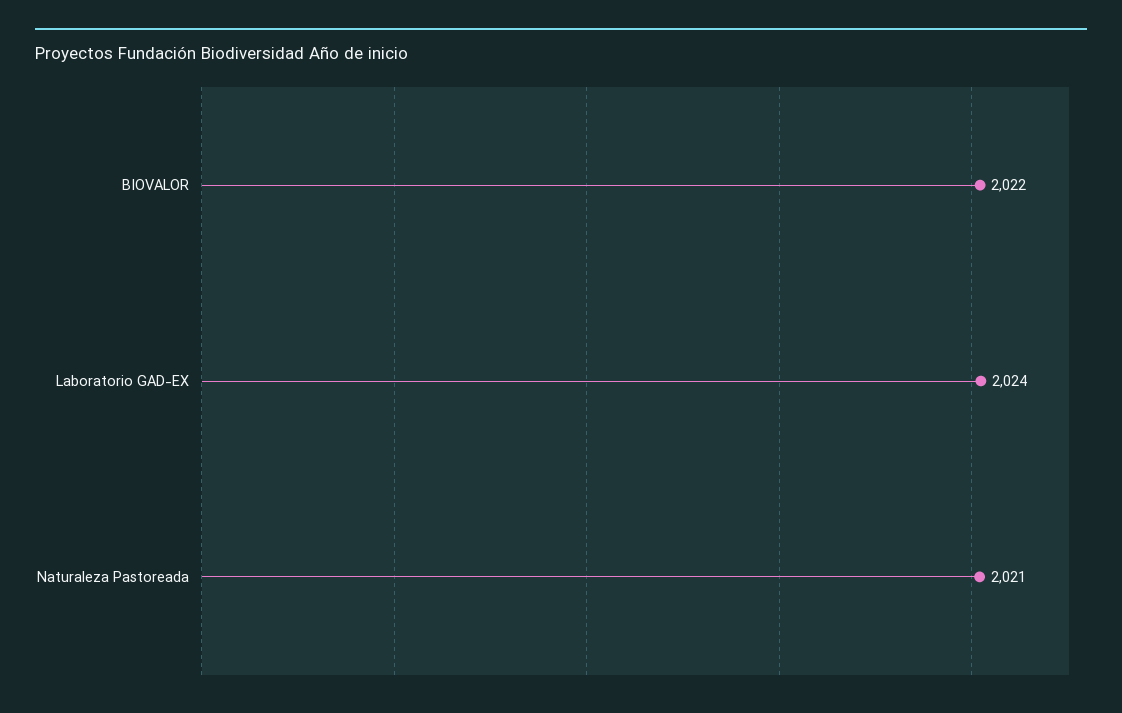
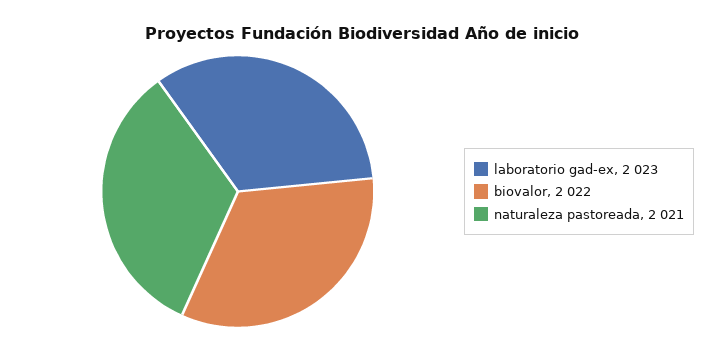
Laboratorio GAD-EX: 2024 -> 2023

